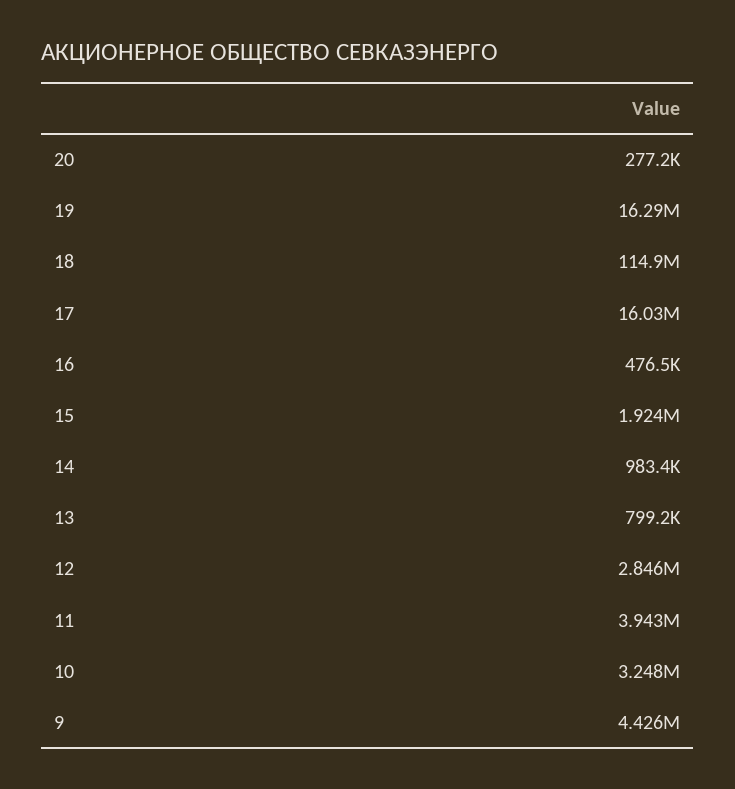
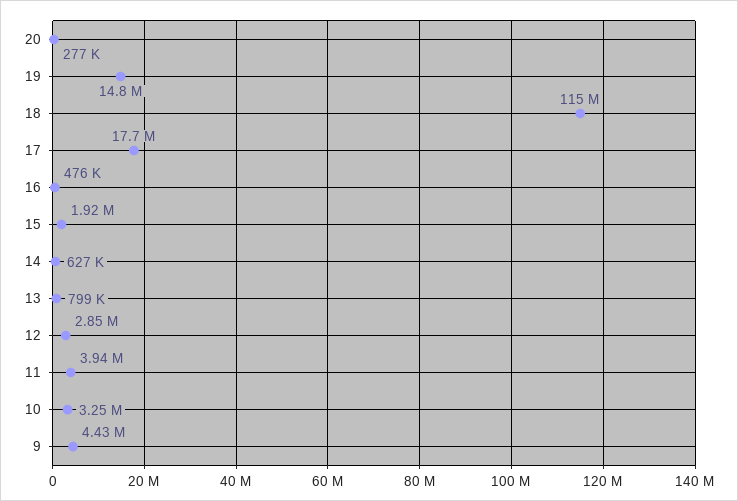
19: 16290000 -> 14800000
17: 16030000 -> 17700000
14: 983400 -> 627000

